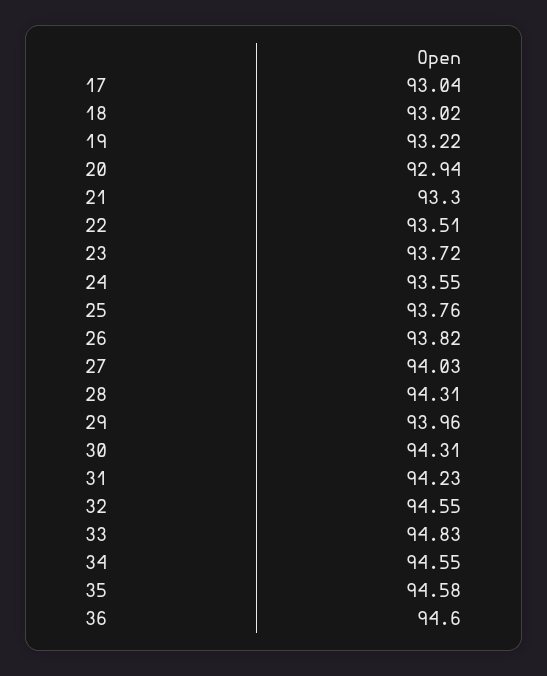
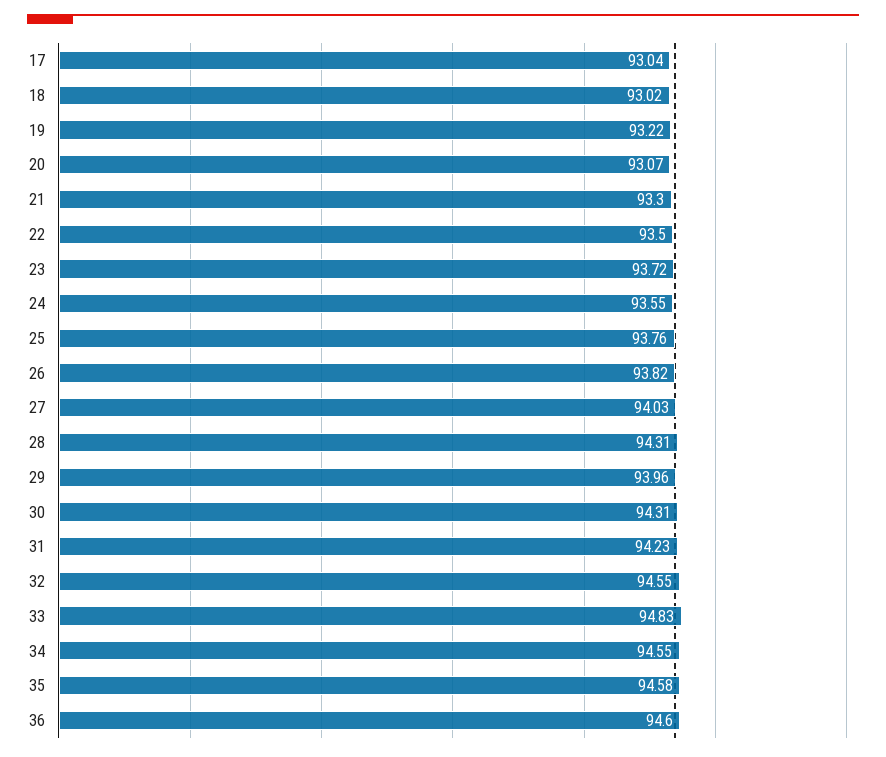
20: 92.94 -> 93.07
22: 93.51 -> 93.5

